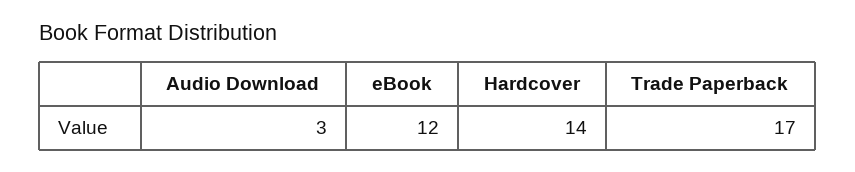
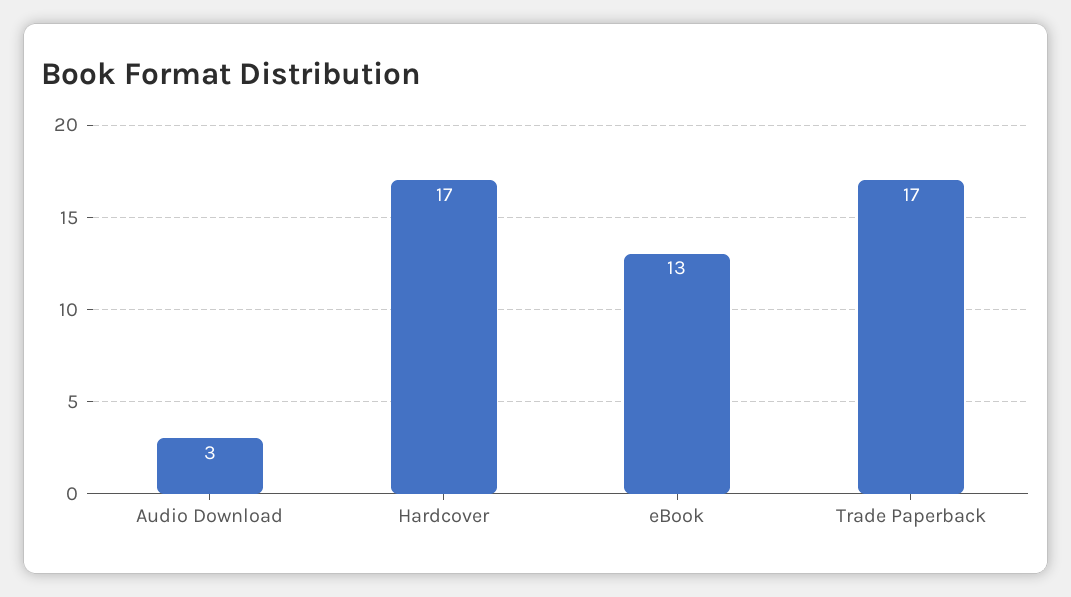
eBook: 12 -> 13
Hardcover: 14 -> 17

